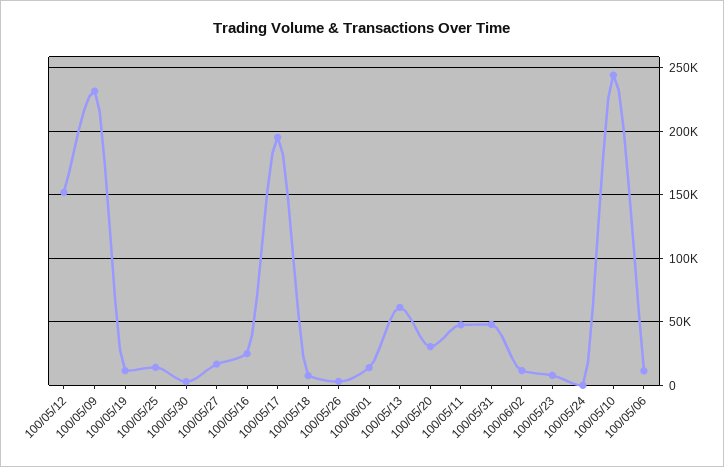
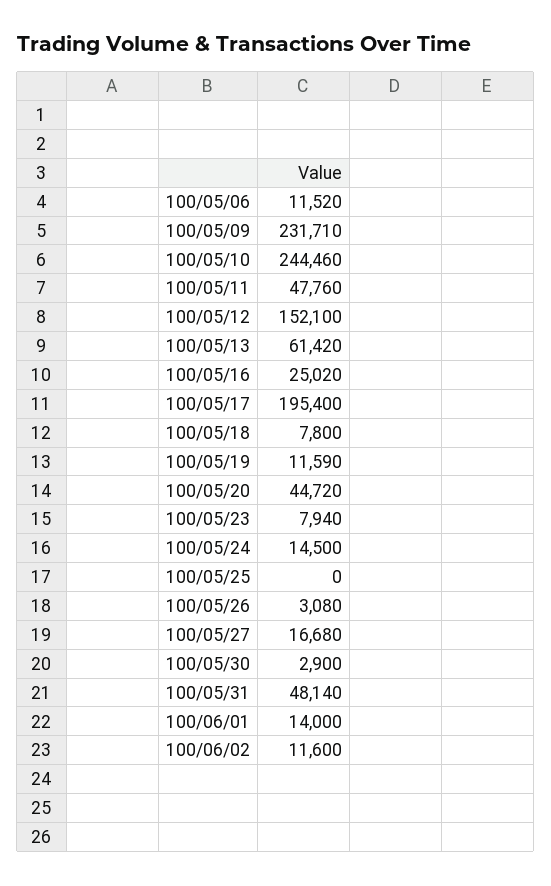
100/05/25: 15000 -> 0
100/05/20: 30000 -> 44720
100/05/24: 0 -> 14500

